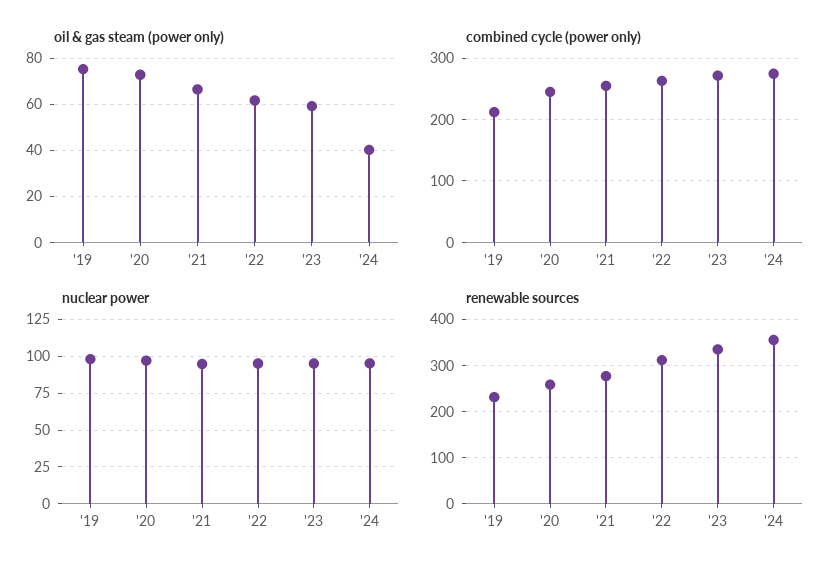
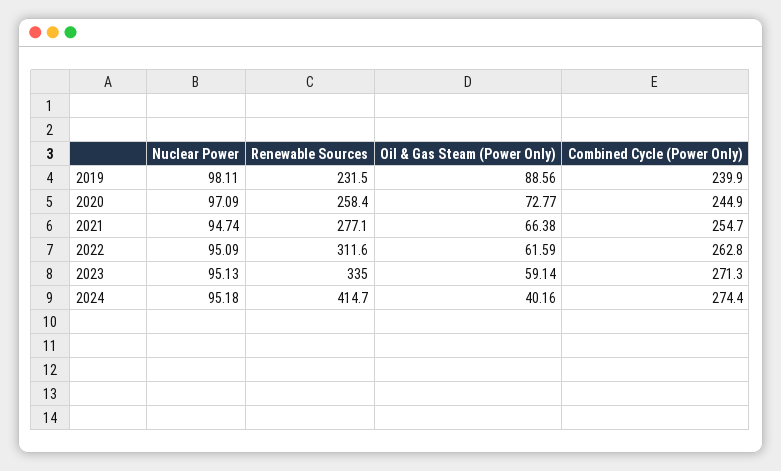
oil & gas steam (power only), '19: 75 -> 88.56
combined cycle (power only), '19: 210 -> 239.9
renewable sources, '24: 360 -> 414.7

